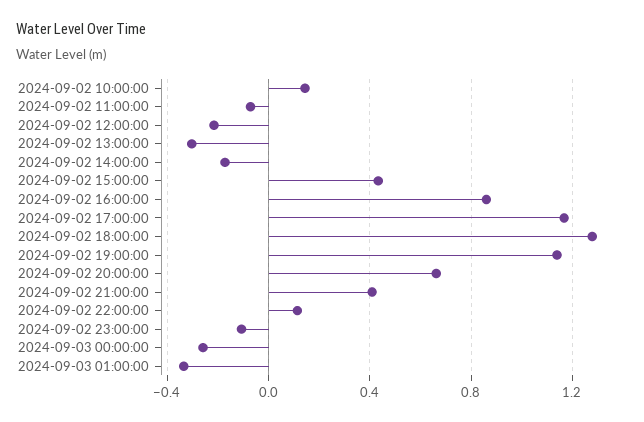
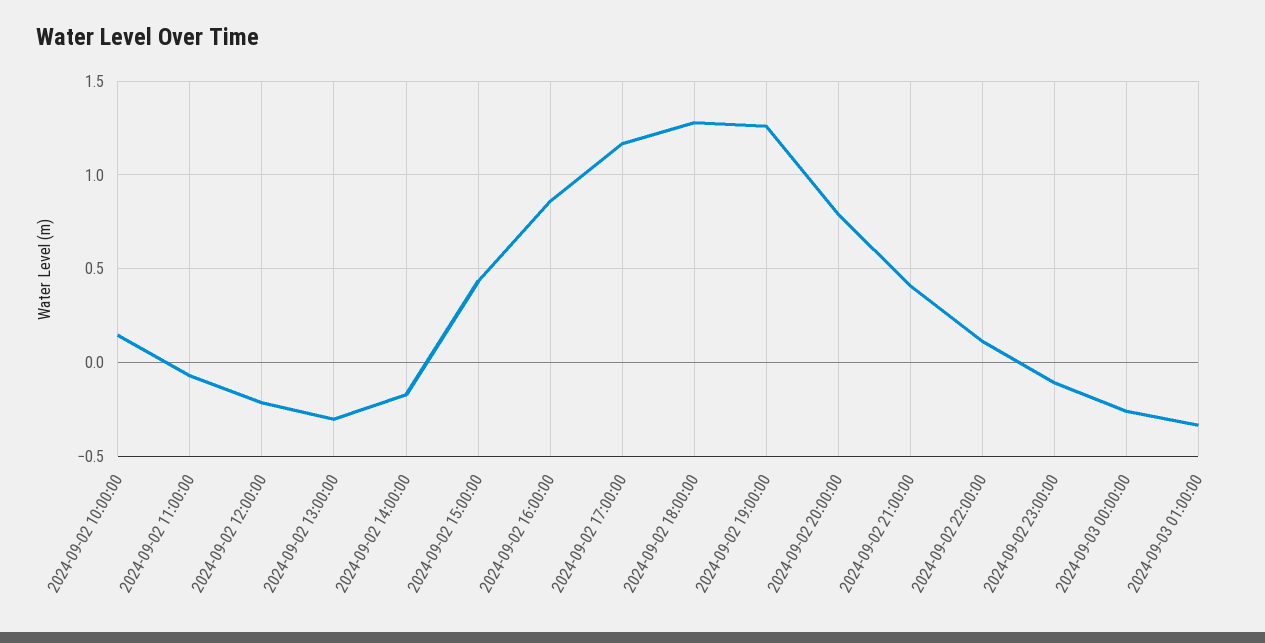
2024-09-02 19:00:00: 1.15 -> 1.25
2024-09-02 20:00:00: 0.65 -> 0.8

